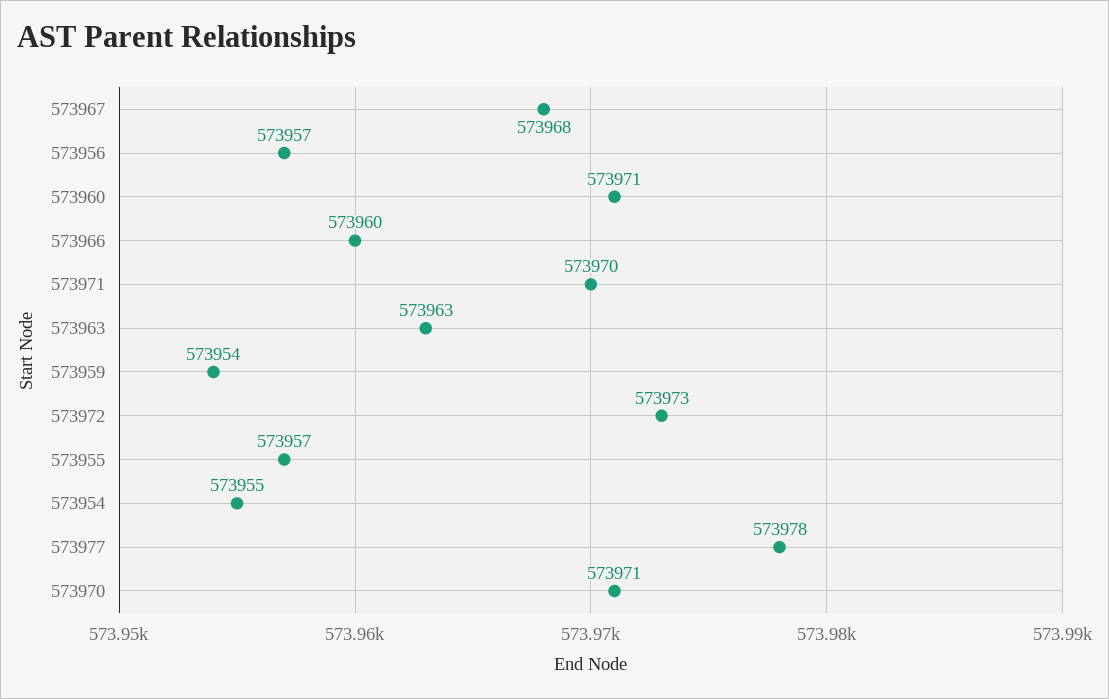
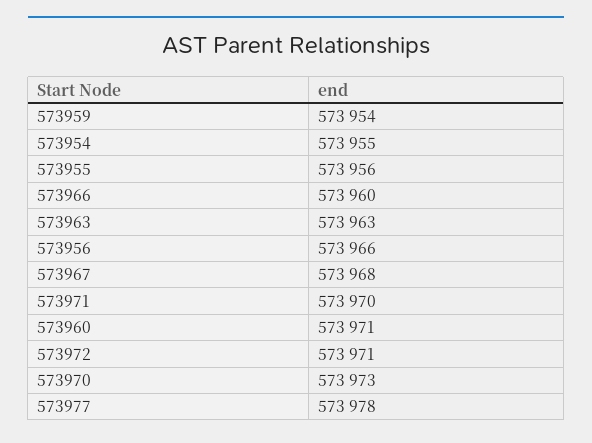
573956: 573957 -> 573966
573972: 573973 -> 573971
573955: 573957 -> 573956
573970: 573971 -> 573973

